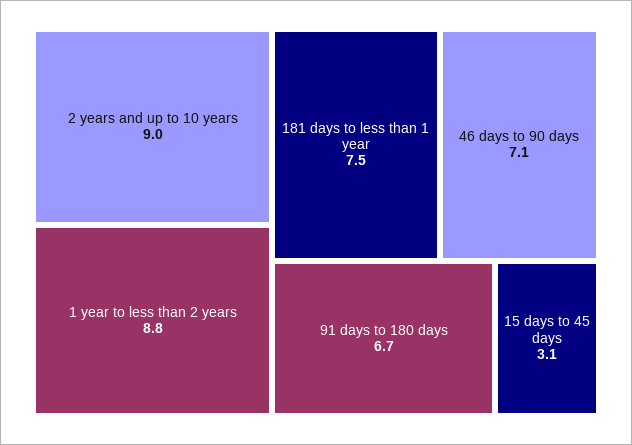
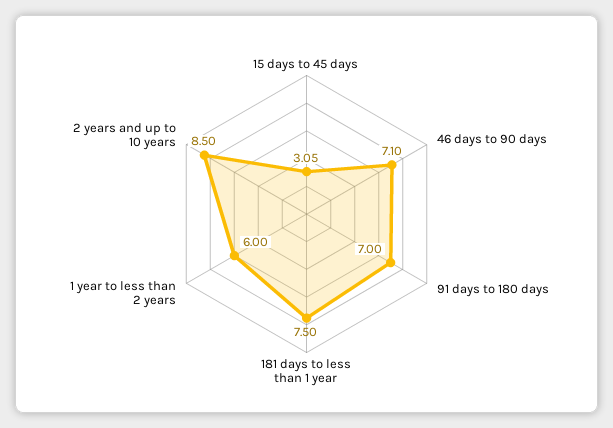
2 years and up to 10 years: 9 -> 8.5
1 year to less than 2 years: 8.8 -> 6
91 days to 180 days: 6.7 -> 7

